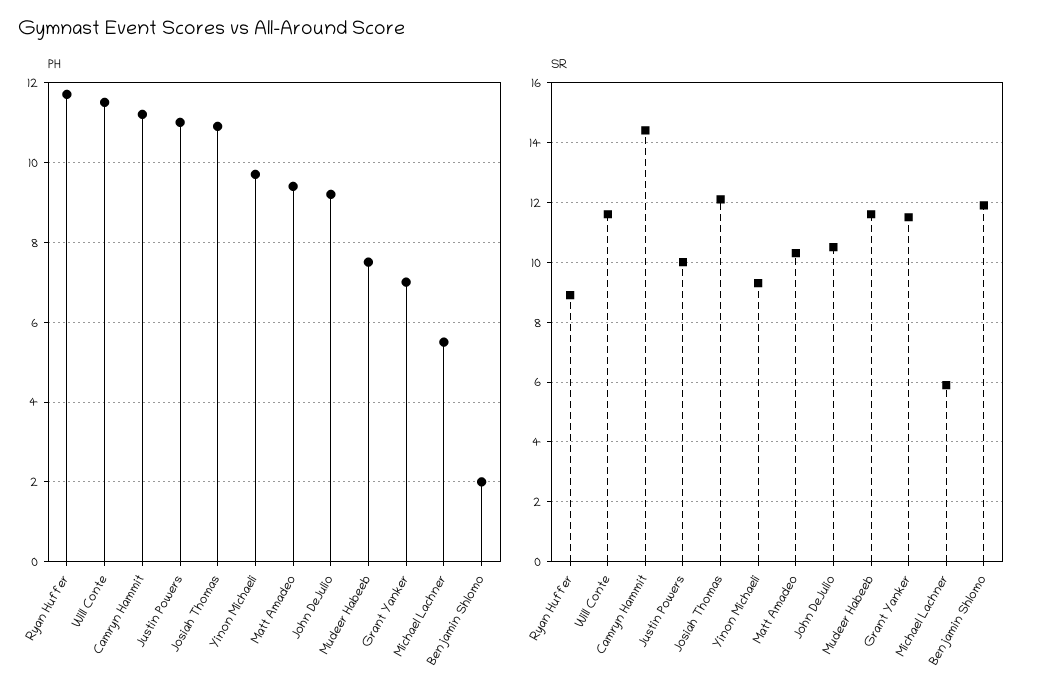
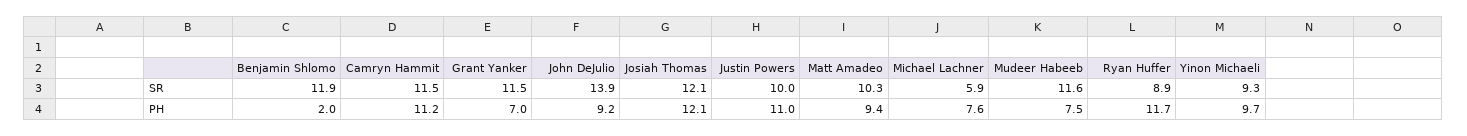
PH, Will Conte: 11.5 -> none
PH, Josiah Thomas: 11 -> 12.1
PH, Michael Lachner: 5.5 -> 7.6
SR, Will Conte: 11.5 -> none
SR, Camryn Hammit: 14.5 -> 11.5
SR, John DeJulio: 10.5 -> 13.9

